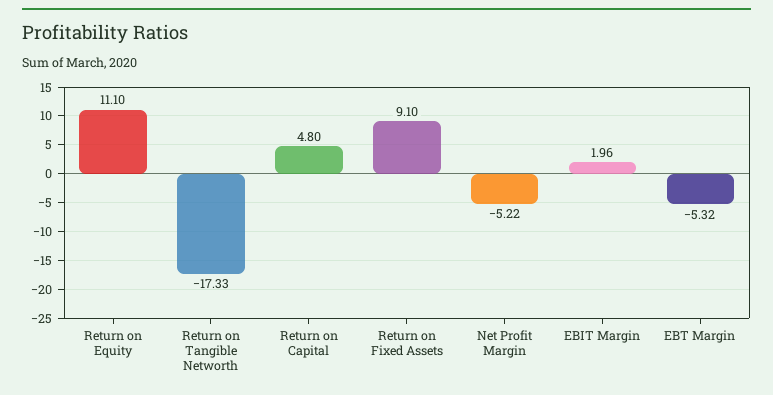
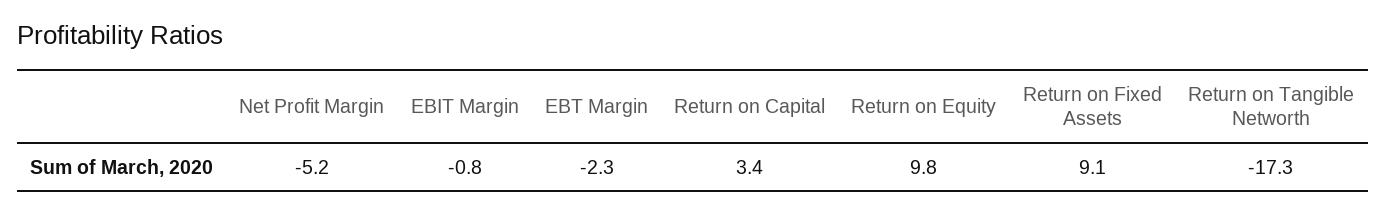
Return on Equity: 11.1 -> 9.8
Return on Capital: 4.8 -> 3.4
EBIT Margin: 1.96 -> -0.8
EBT Margin: -5.32 -> -2.3

